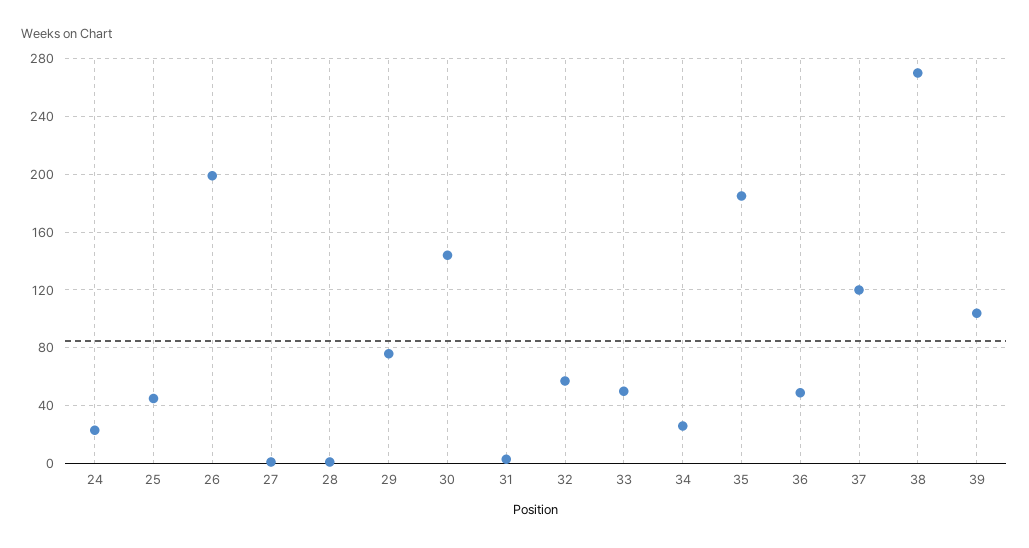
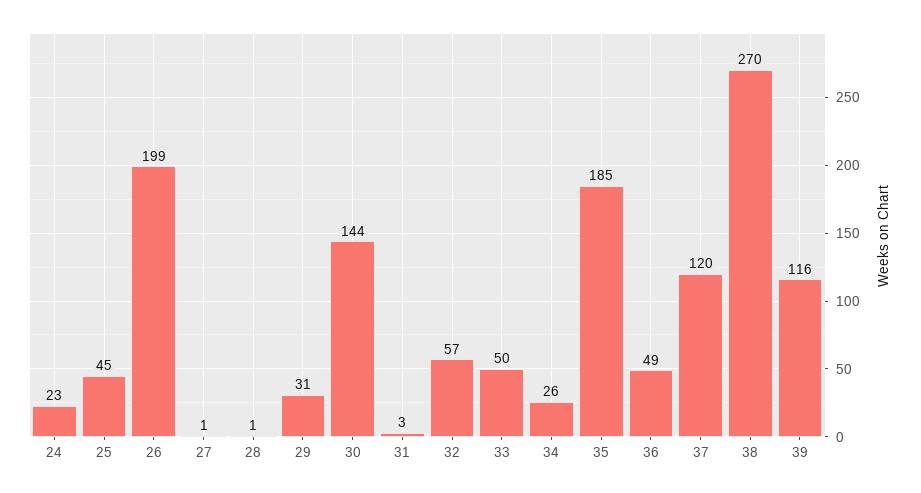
29: 75 -> 31
39: 105 -> 116

